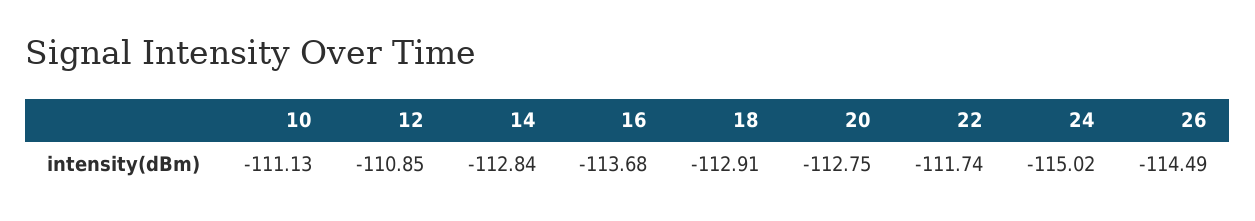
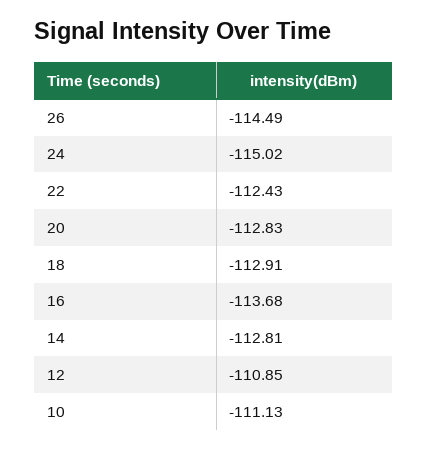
14: -112.84 -> -112.81
20: -112.75 -> -112.83
22: -111.74 -> -112.43

